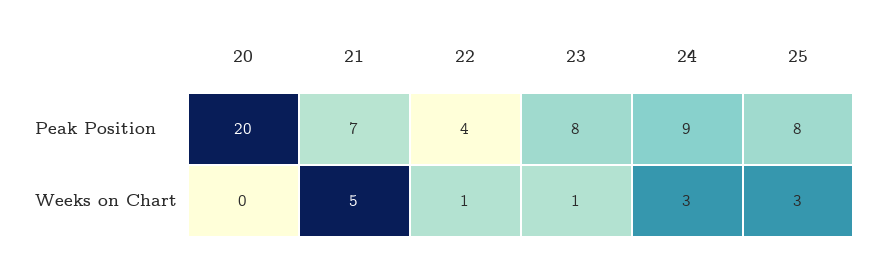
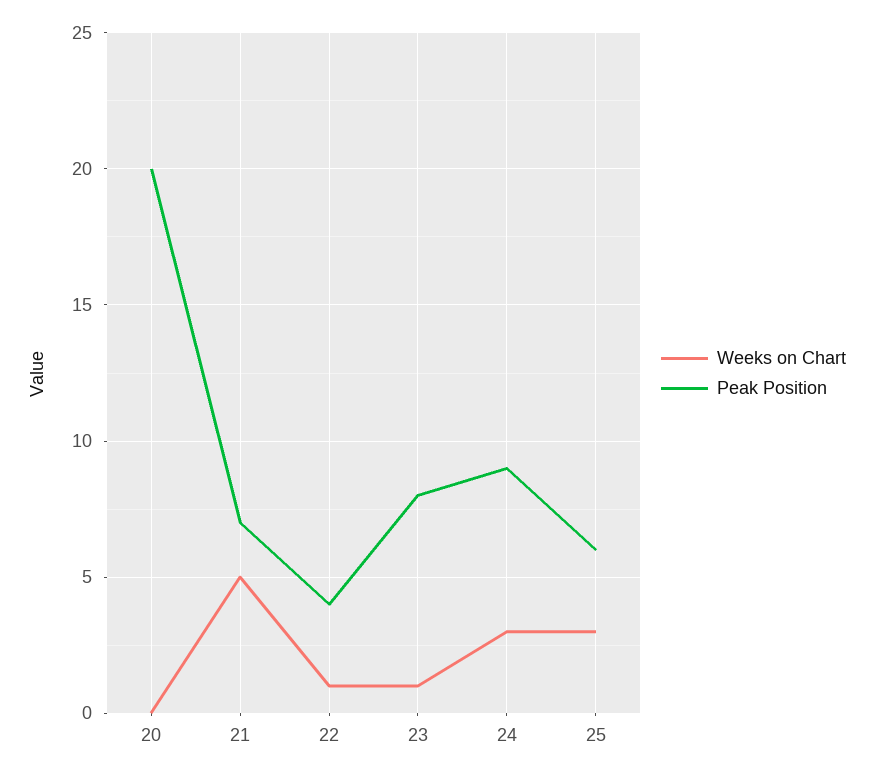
Peak Position, 25: 8 -> 6

